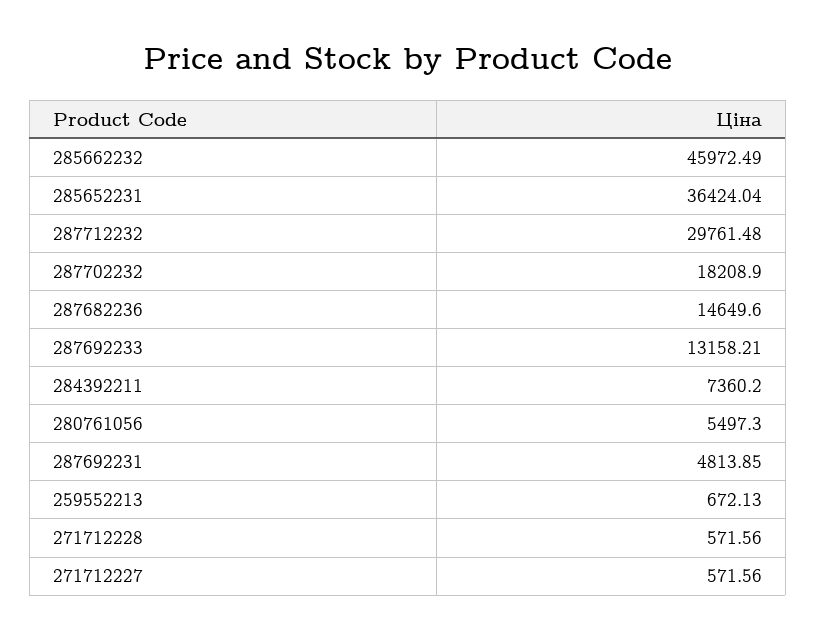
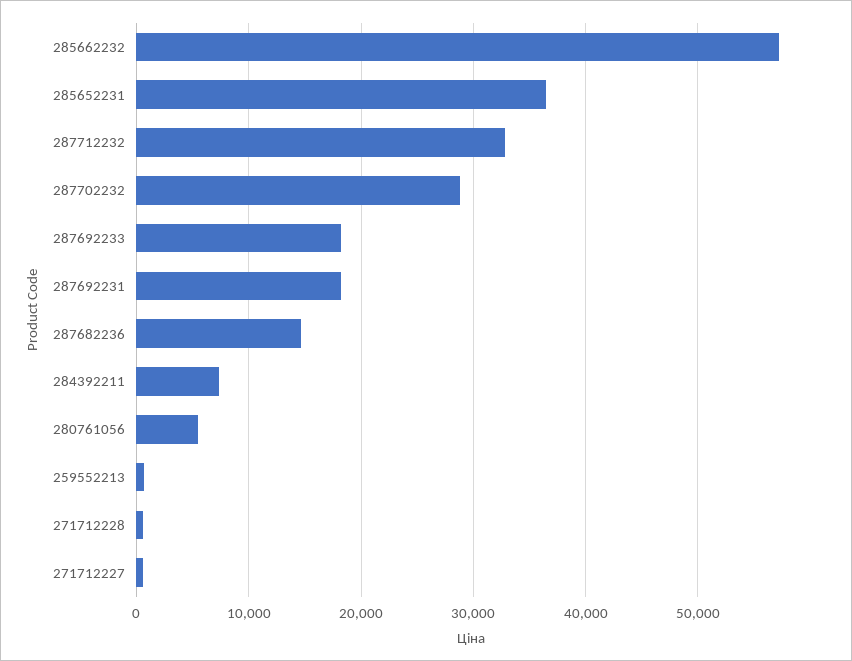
285662232: 45972.49 -> 57000
287712232: 29761.48 -> 33000
287702232: 18208.9 -> 29000
287692233: 13158.21 -> 18000
287692231: 4813.85 -> 18000

